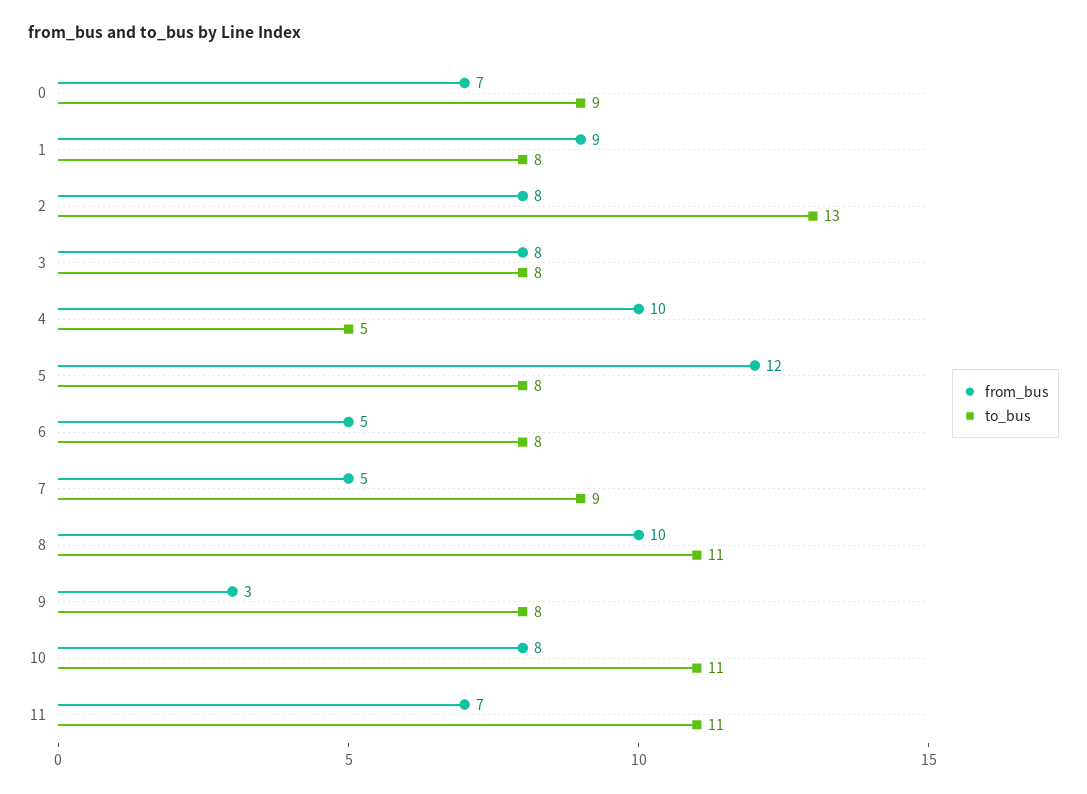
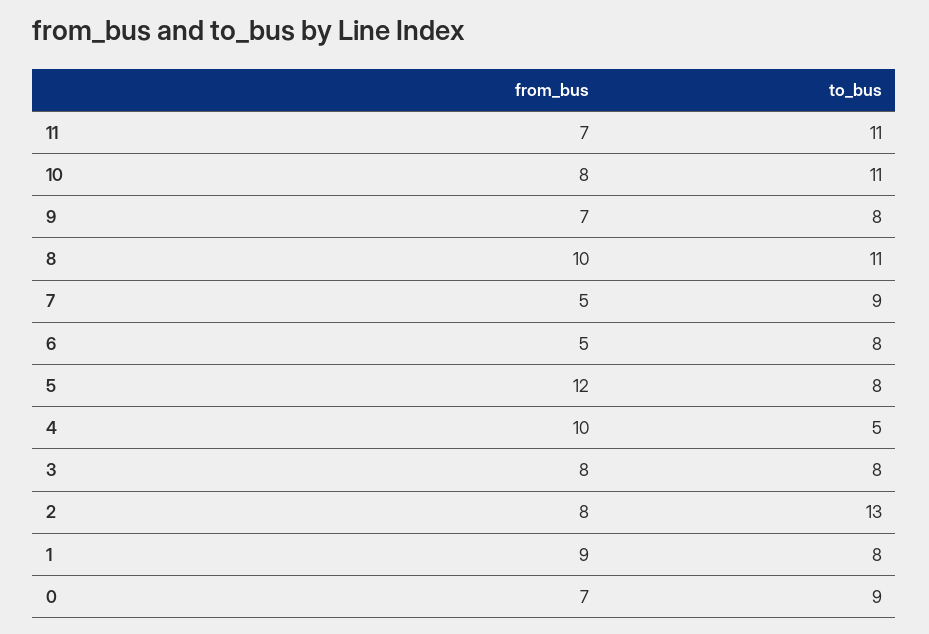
from_bus, 9: 3 -> 7

